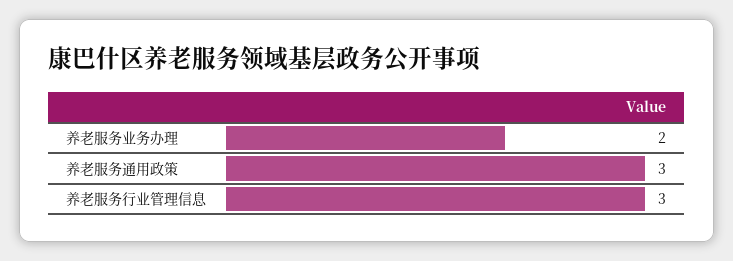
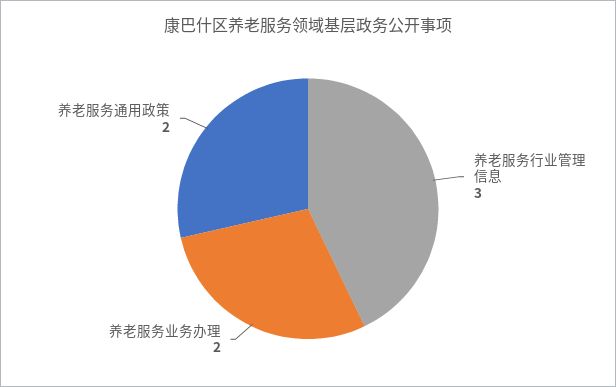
养老服务通用政策: 3 -> 2

